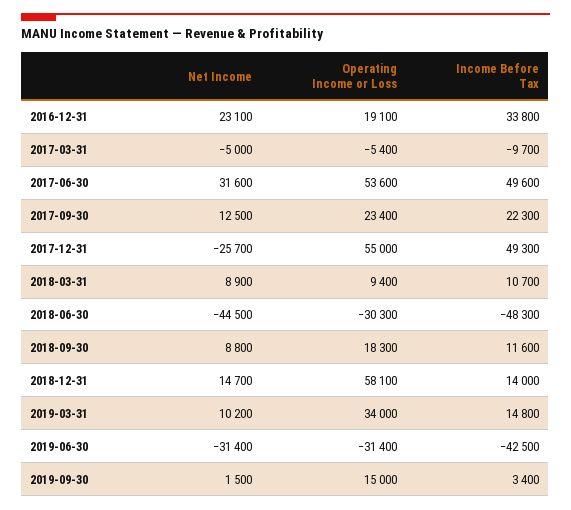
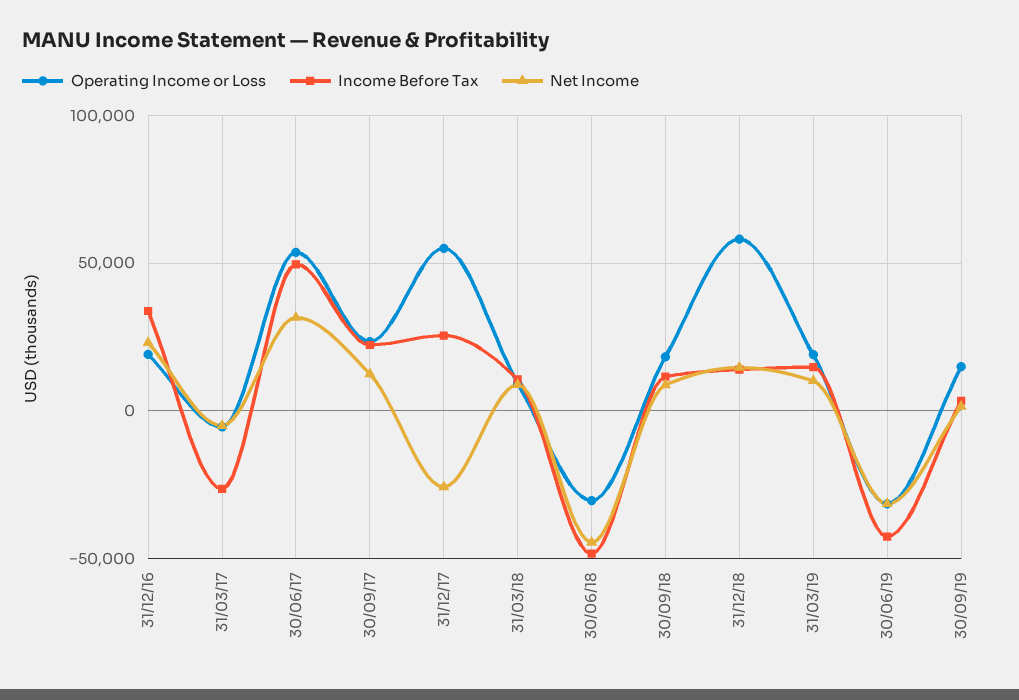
Income Before Tax, 2017-03-31: -9700 -> -25000
Income Before Tax, 2017-12-31: 49300 -> 25000
Operating Income or Loss, 2019-03-31: 34000 -> 20000

